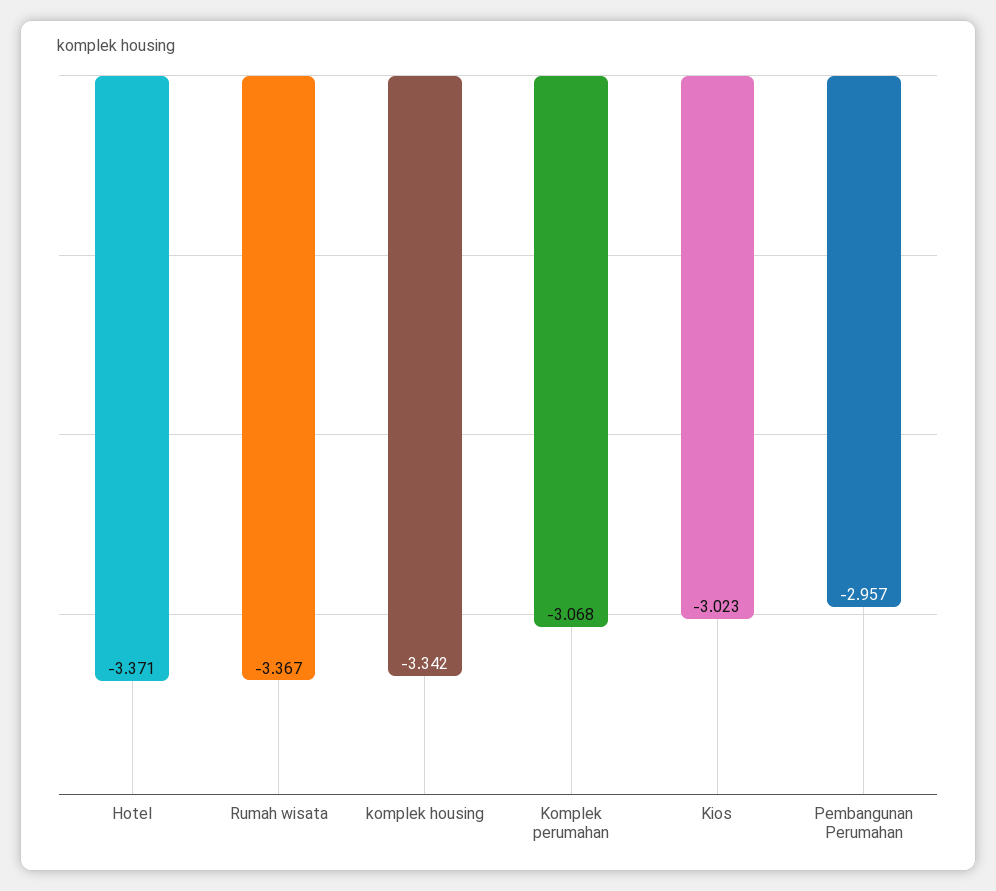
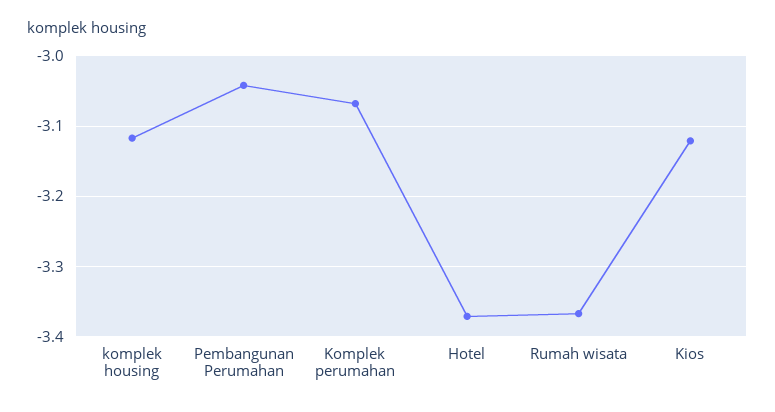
komplek housing: -3.342 -> -3.12
Kios: -3.023 -> -3.12
Pembangunan Perumahan: -2.957 -> -3.04

